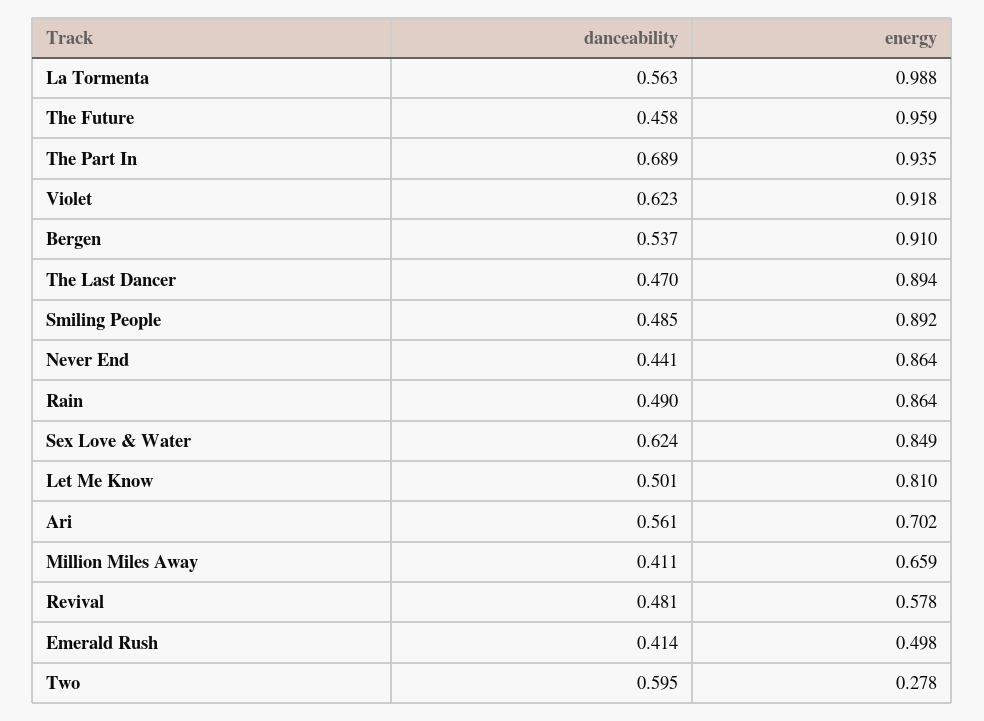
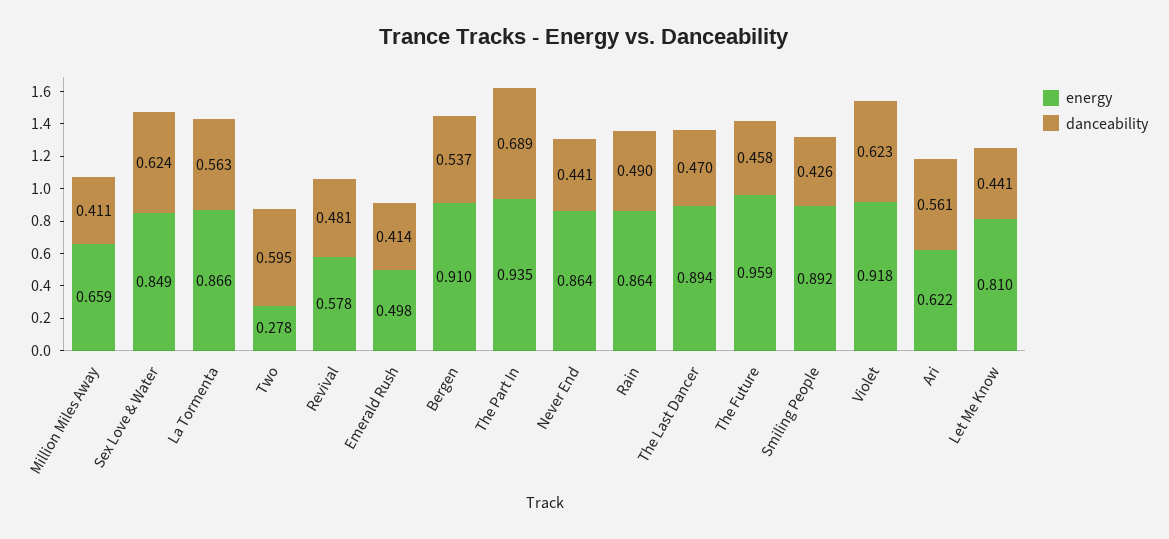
energy, La Tormenta: 0.988 -> 0.866
danceability, Smiling People: 0.485 -> 0.426
danceability, Let Me Know: 0.501 -> 0.441
energy, Ari: 0.702 -> 0.622

